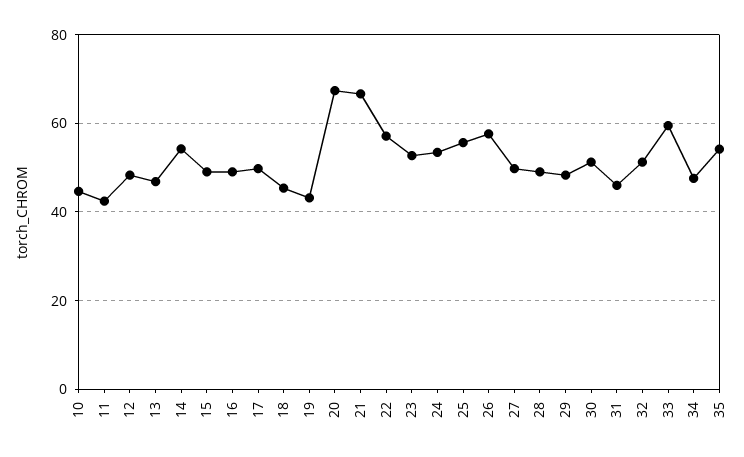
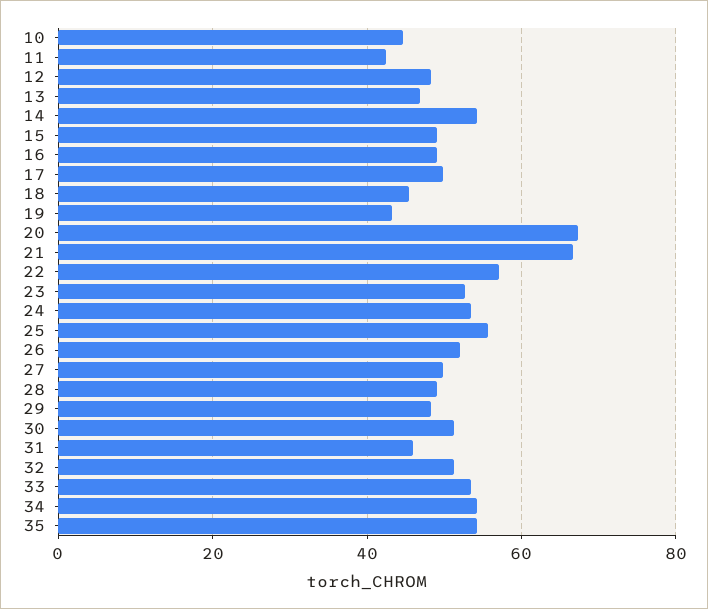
26: 58 -> 52
33: 60 -> 54
34: 48 -> 54

